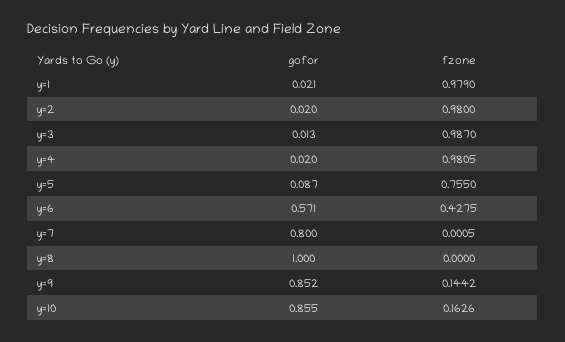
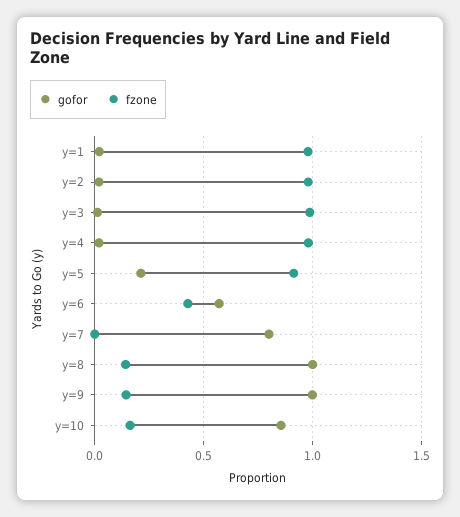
gofor, y=5: 0.087 -> 0.2
fzone, y=5: 0.755 -> 0.9
fzone, y=8: 0 -> 0.15
gofor, y=9: 0.852 -> 1

